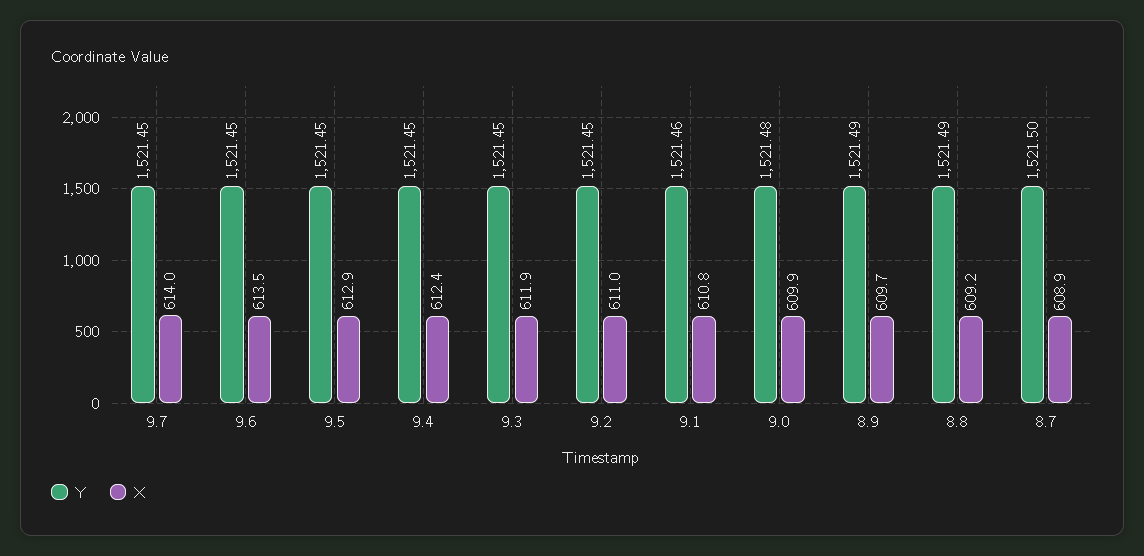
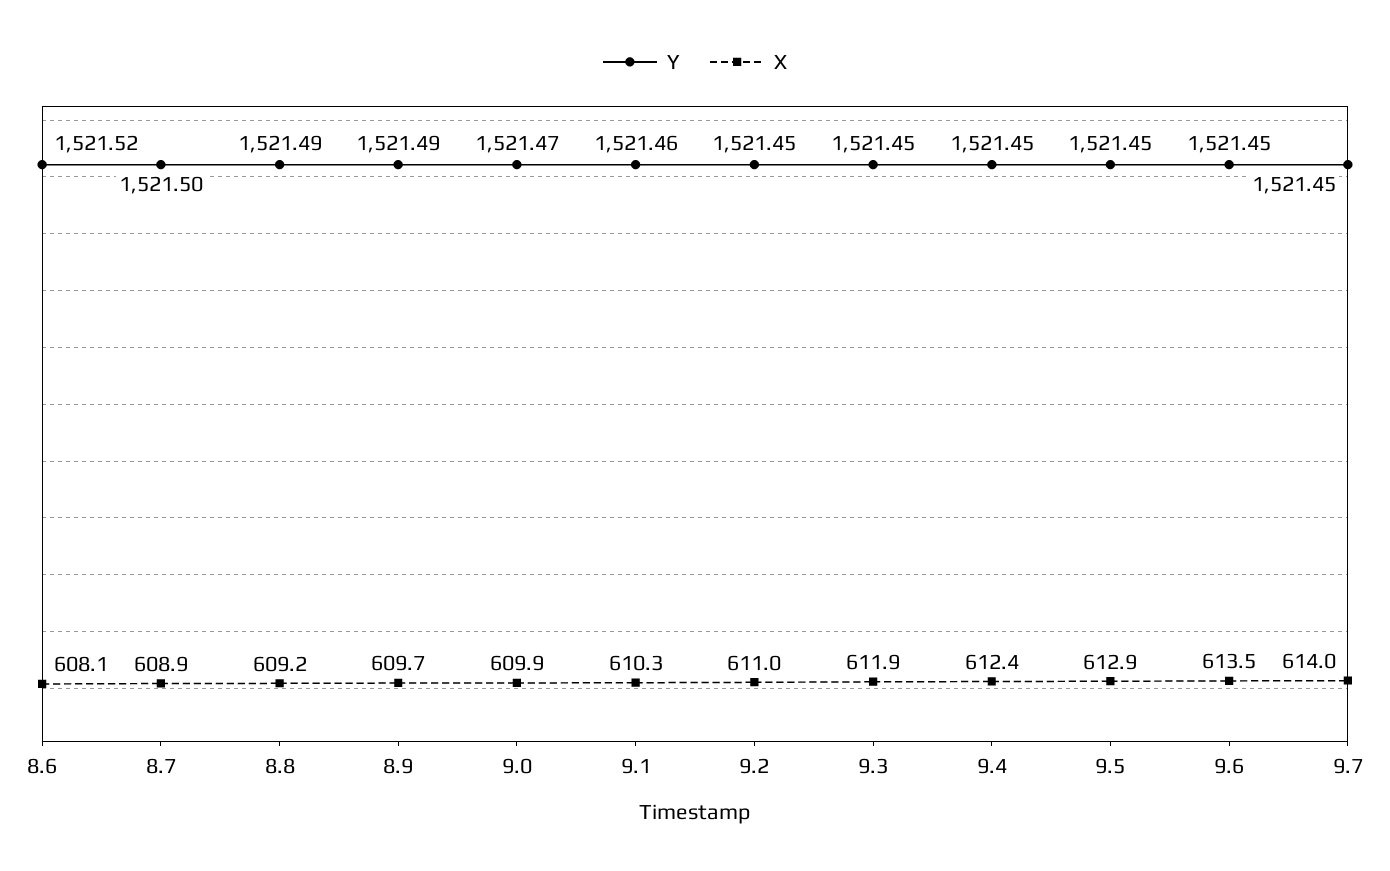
X, 9.1: 610.8 -> 610.3
Y, 9.0: 1521.48 -> 1521.47
Y, 8.6: none -> 1521.52
X, 8.6: none -> 608.1

